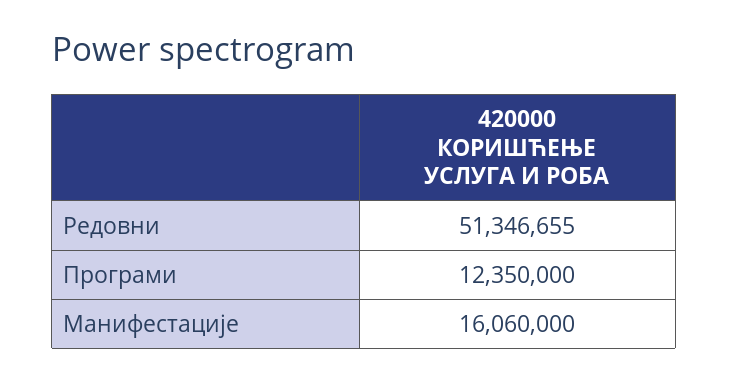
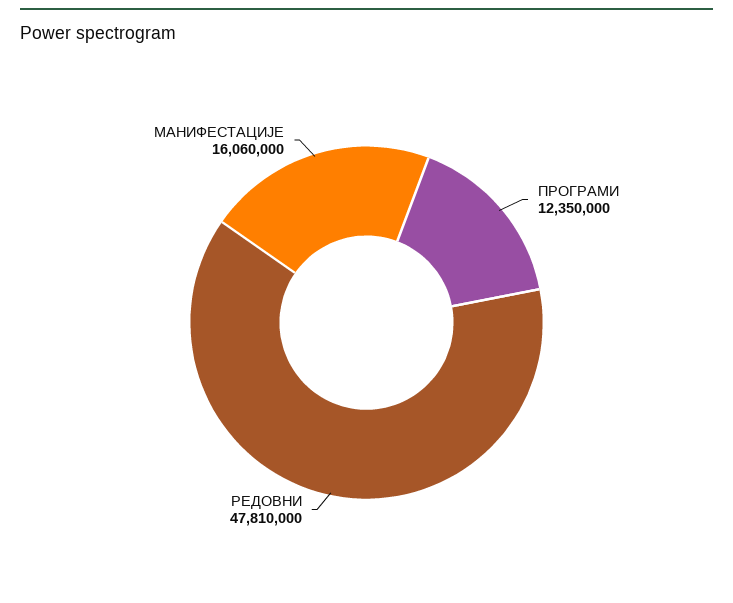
Редовни: 51346655 -> 47810000

